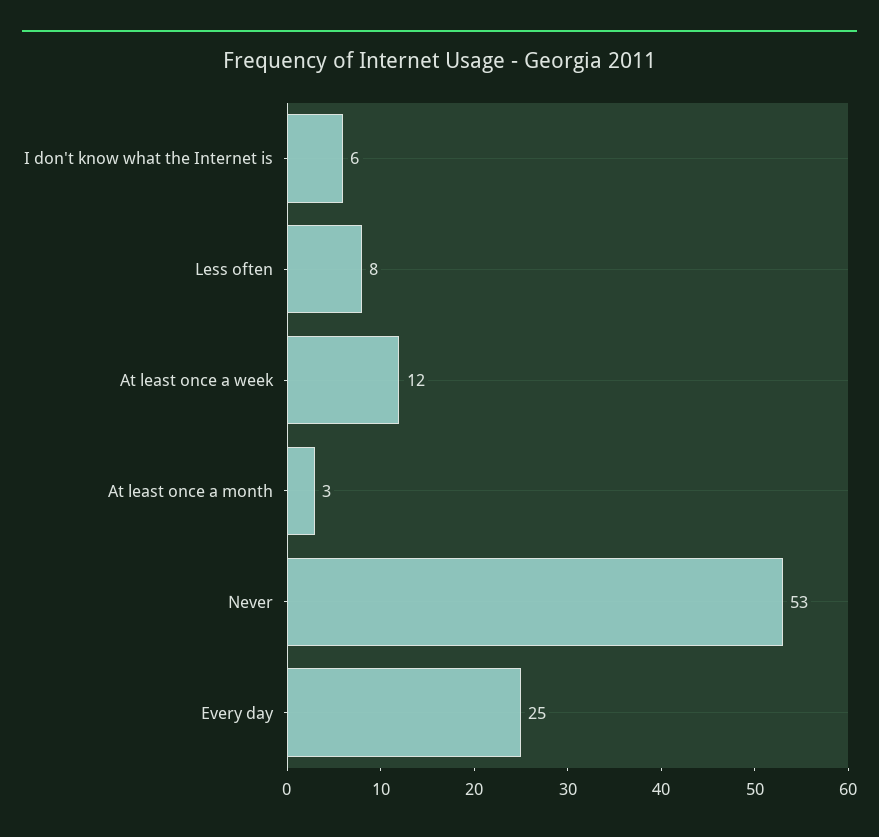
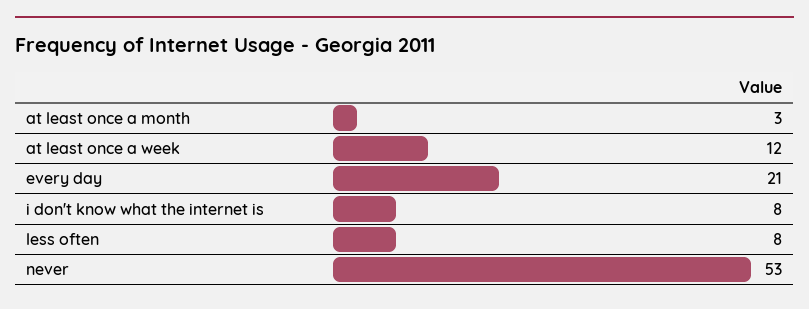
I don't know what the Internet is: 6 -> 8
Every day: 25 -> 21

